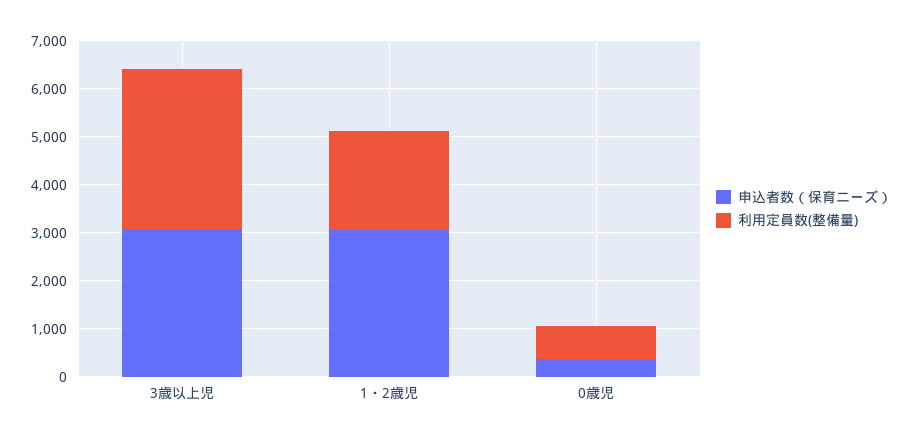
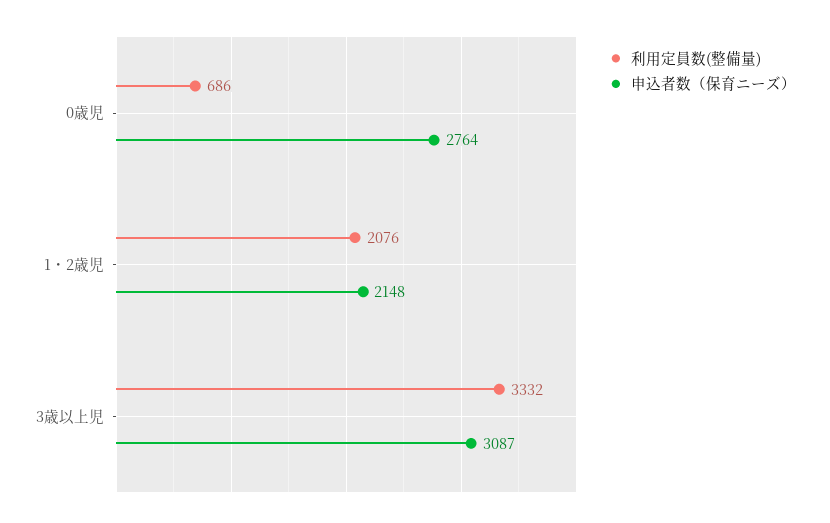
申込者数（保育ニーズ）, 1・2歳児: 3000 -> 2148
申込者数（保育ニーズ）, 0歳児: 400 -> 2764

